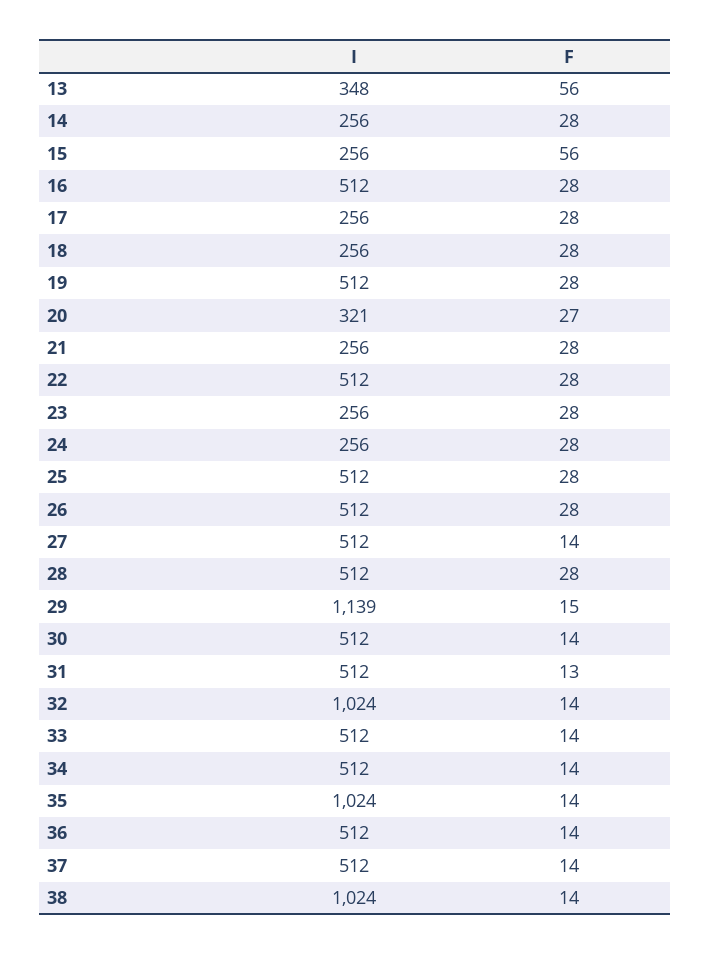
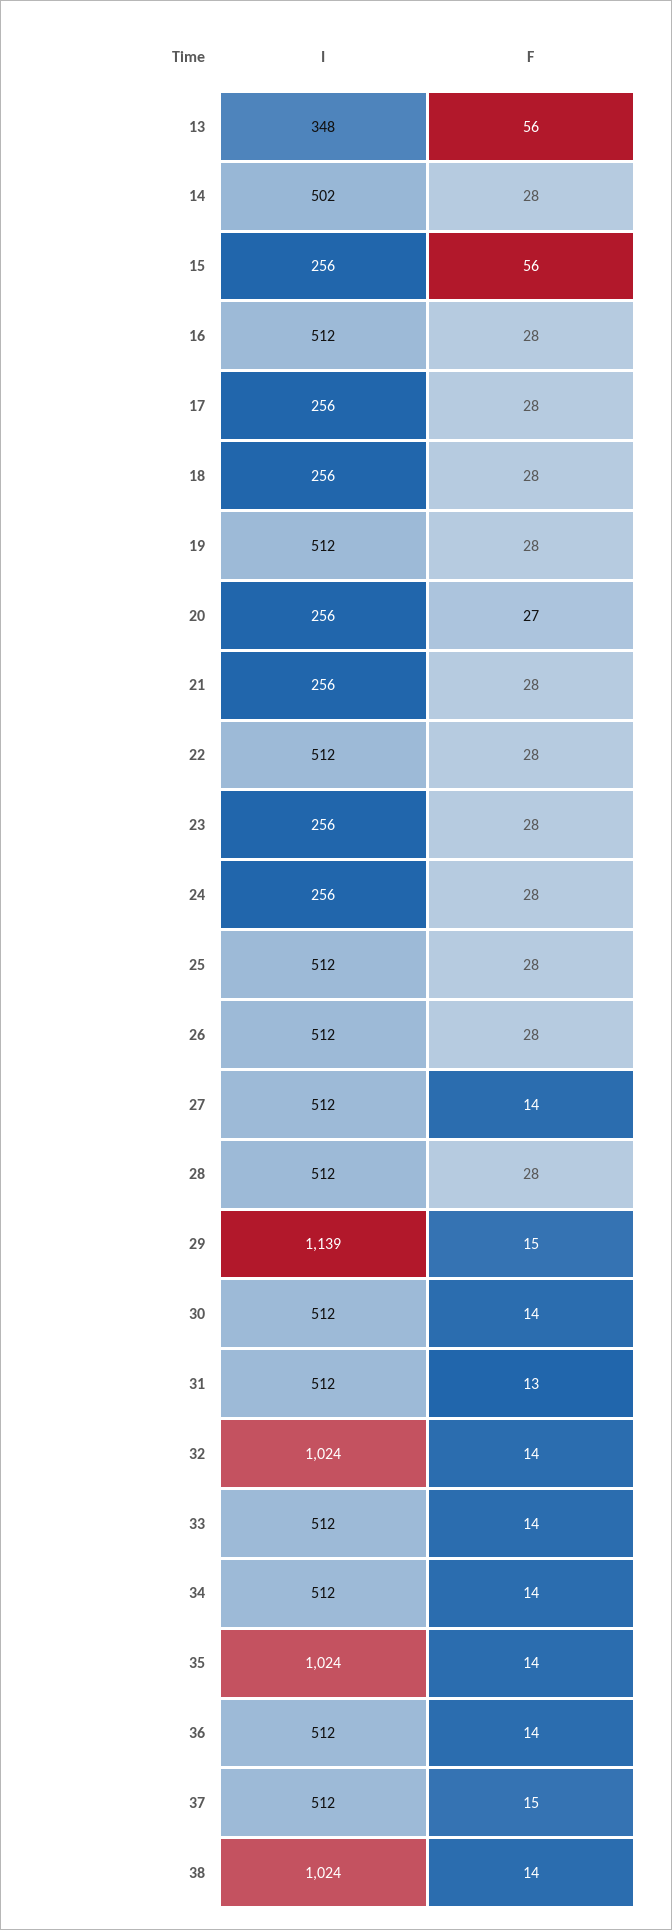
I, 14: 256 -> 502
I, 20: 321 -> 256
F, 37: 14 -> 15

